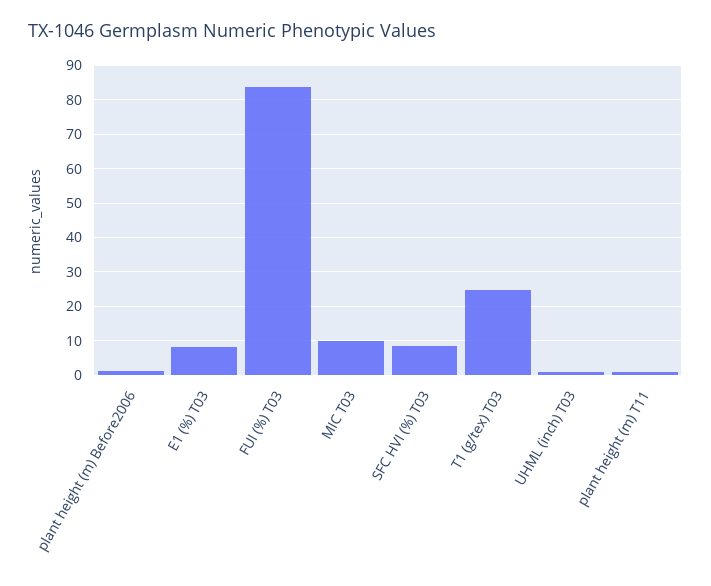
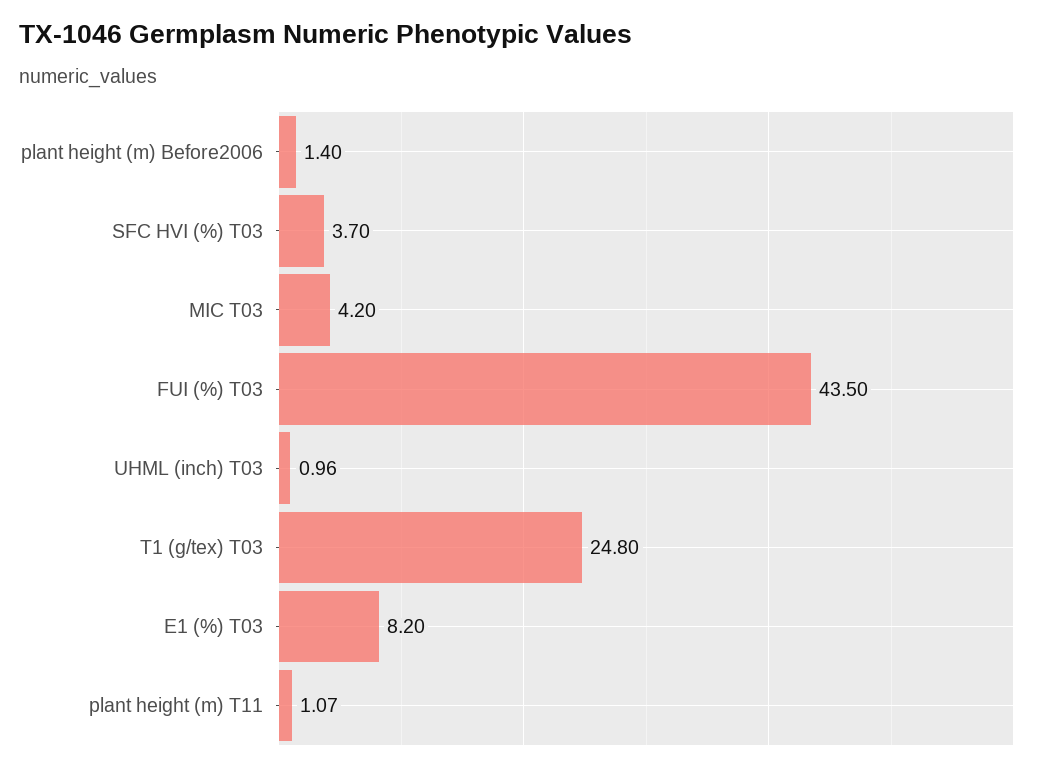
FUI (%) T03: 84 -> 43.5
MIC T03: 10 -> 4.2
SFC HVI (%) T03: 8 -> 3.7

